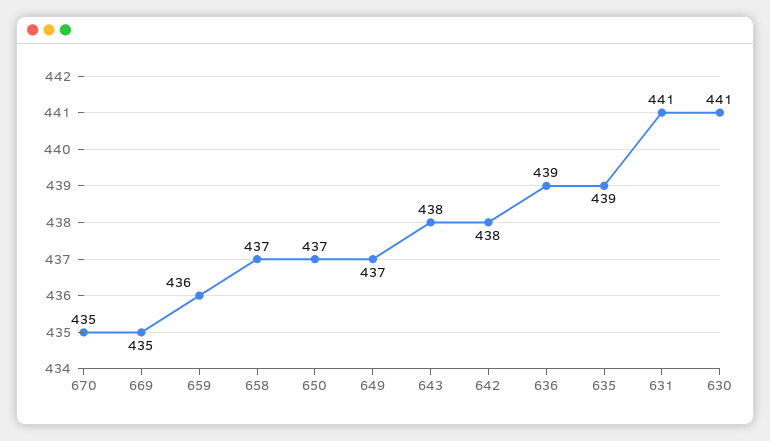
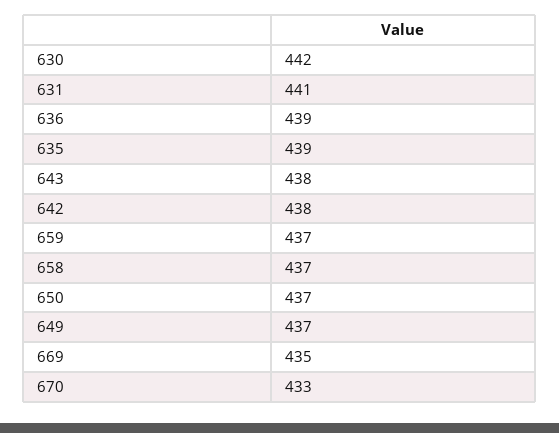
670: 435 -> 433
659: 436 -> 437
630: 441 -> 442

